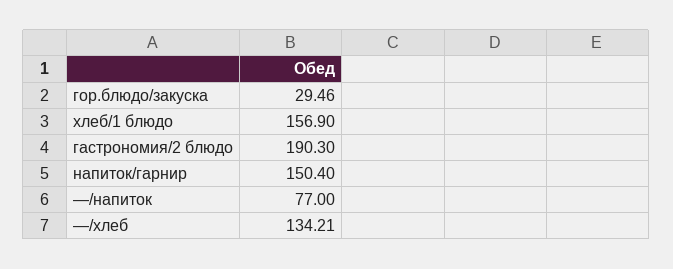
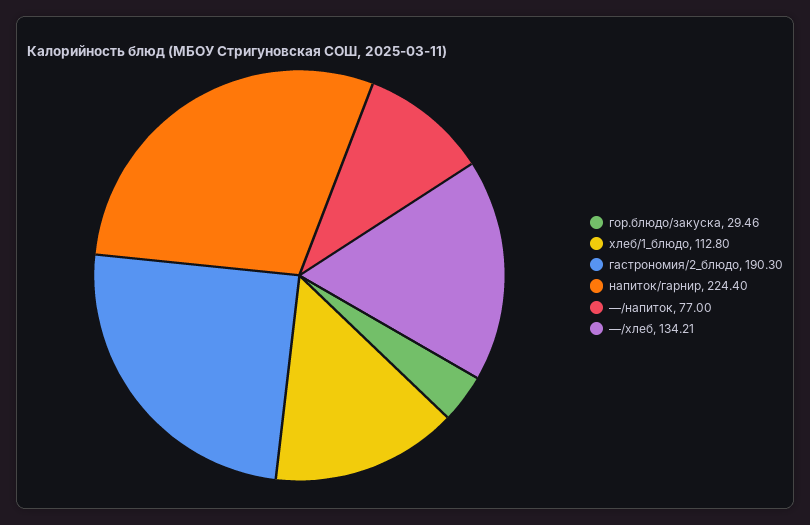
хлеб/1 блюдо: 156.9 -> 112.8
напиток/гарнир: 150.4 -> 224.4

